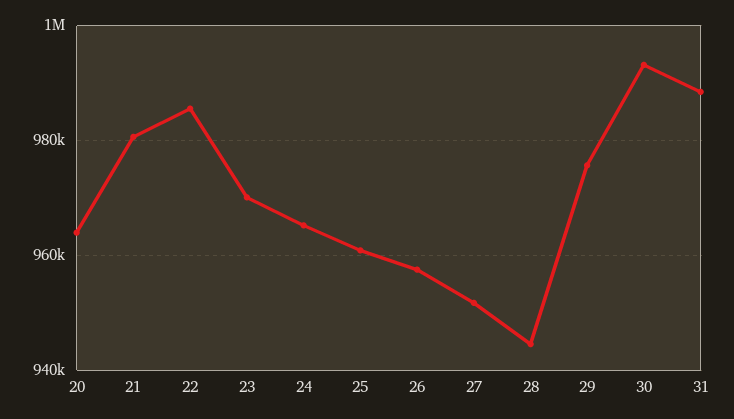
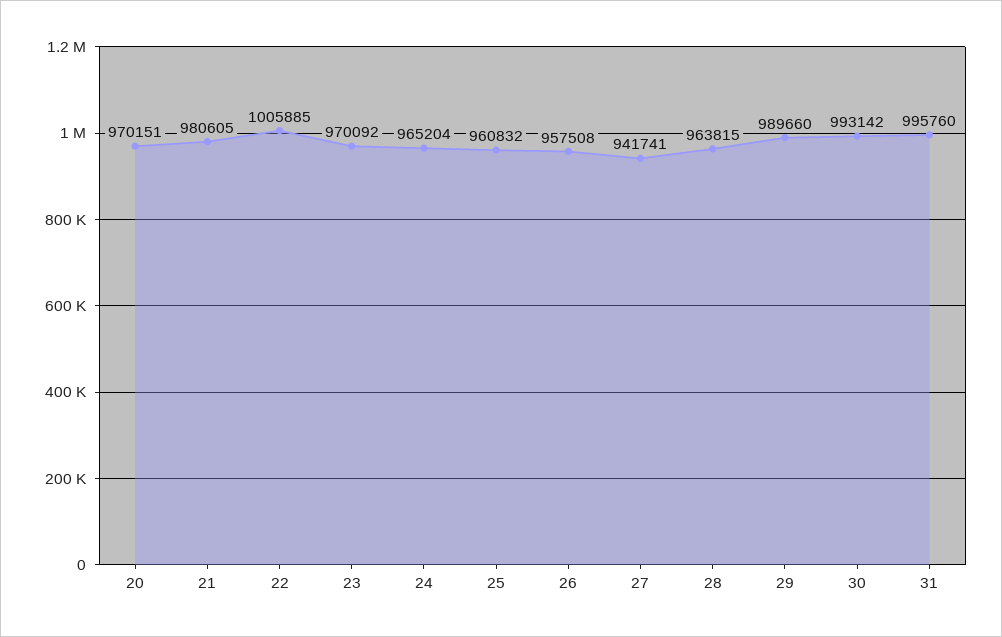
20: 964000 -> 970151
22: 986000 -> 1005885
27: 952000 -> 941741
28: 944000 -> 963815
29: 976000 -> 989660
31: 988000 -> 995760

